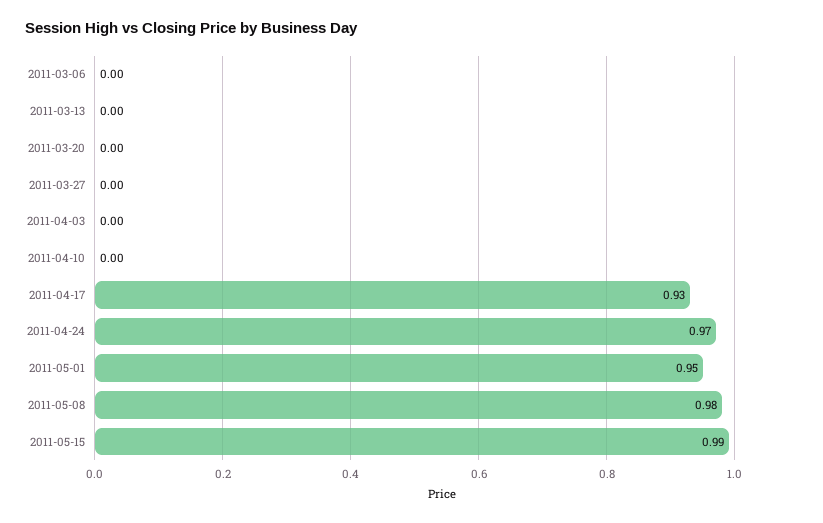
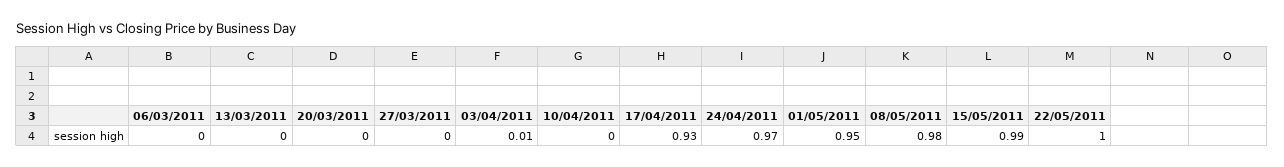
2011-04-03: 0 -> 0.01
22/05/2011: none -> 1

